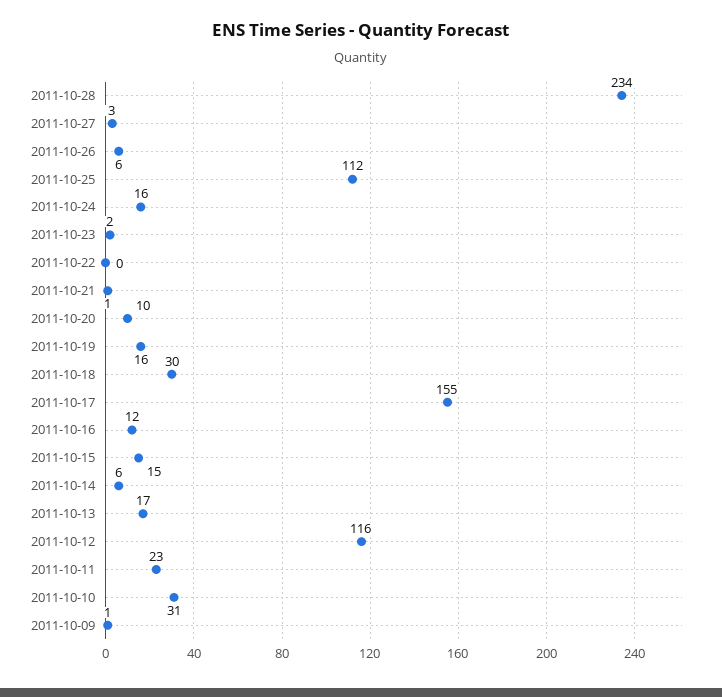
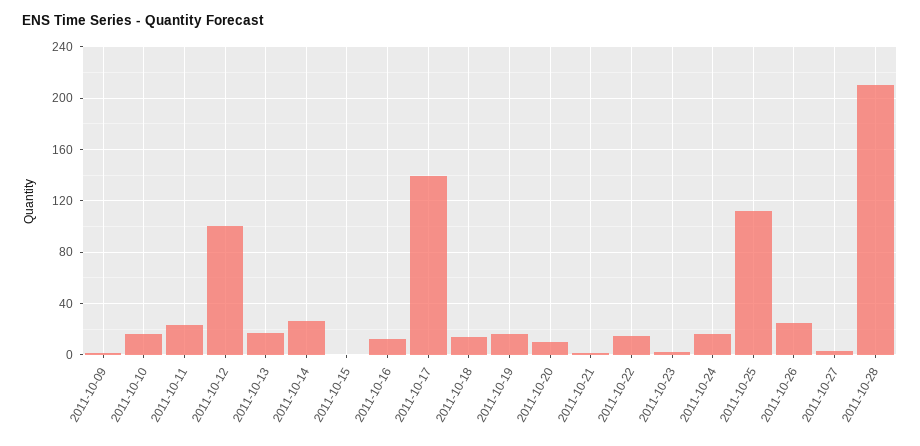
2011-10-28: 234 -> 210
2011-10-26: 6 -> 25
2011-10-22: 0 -> 15
2011-10-18: 30 -> 15
2011-10-17: 155 -> 140
2011-10-15: 15 -> 0
2011-10-14: 6 -> 25
2011-10-12: 116 -> 100
2011-10-10: 31 -> 15

